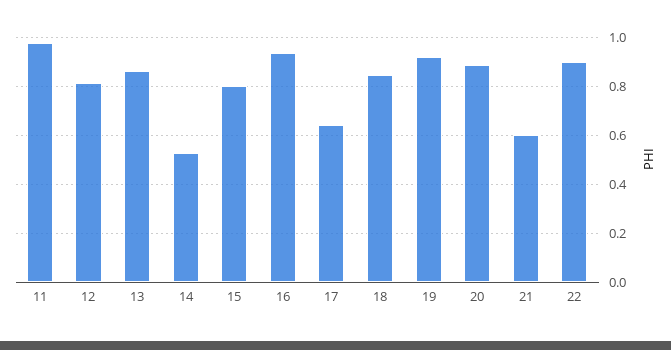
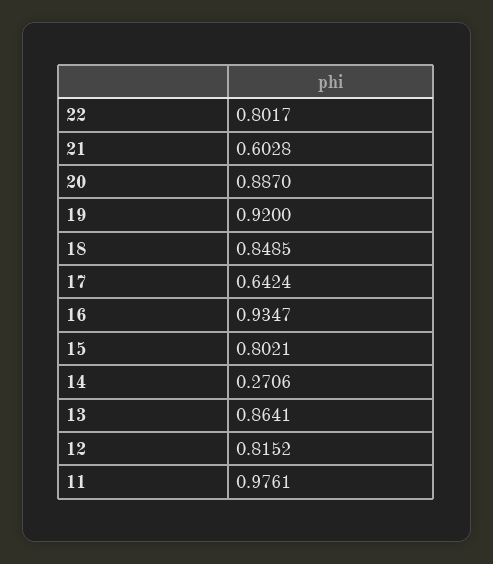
14: 0.525 -> 0.2706
22: 0.9 -> 0.8017

